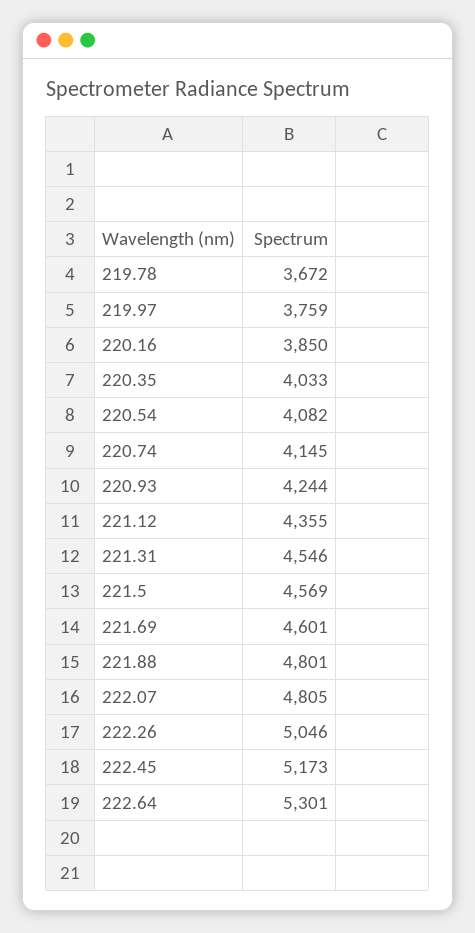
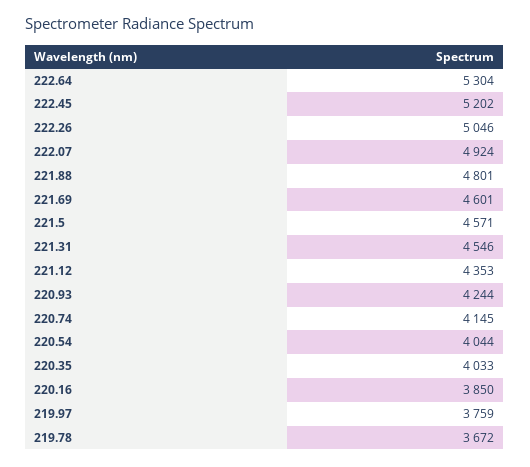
220.54: 4082 -> 4044
221.12: 4355 -> 4353
221.5: 4569 -> 4571
222.07: 4805 -> 4924
222.45: 5173 -> 5202
222.64: 5301 -> 5304

